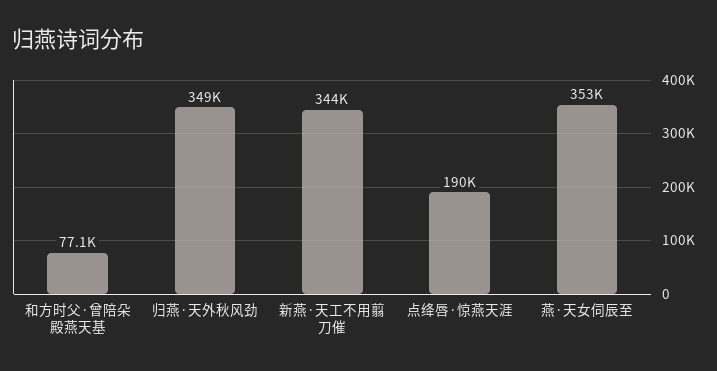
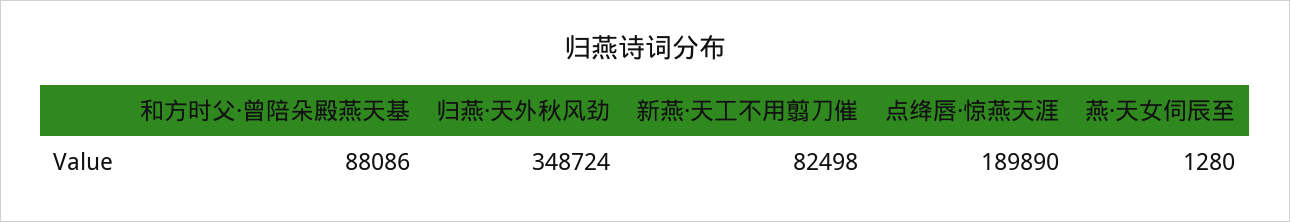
和方时父·曾陪朵殿燕天基: 77100 -> 88086
新燕·天工不用翦刀催: 344000 -> 82498
燕·天女伺辰至: 353000 -> 1280

